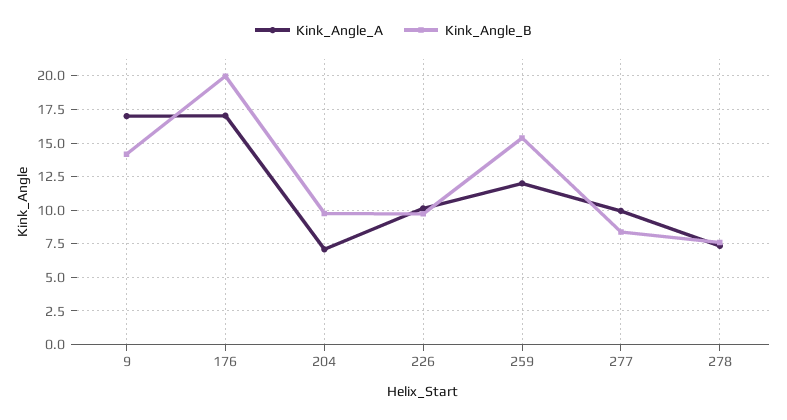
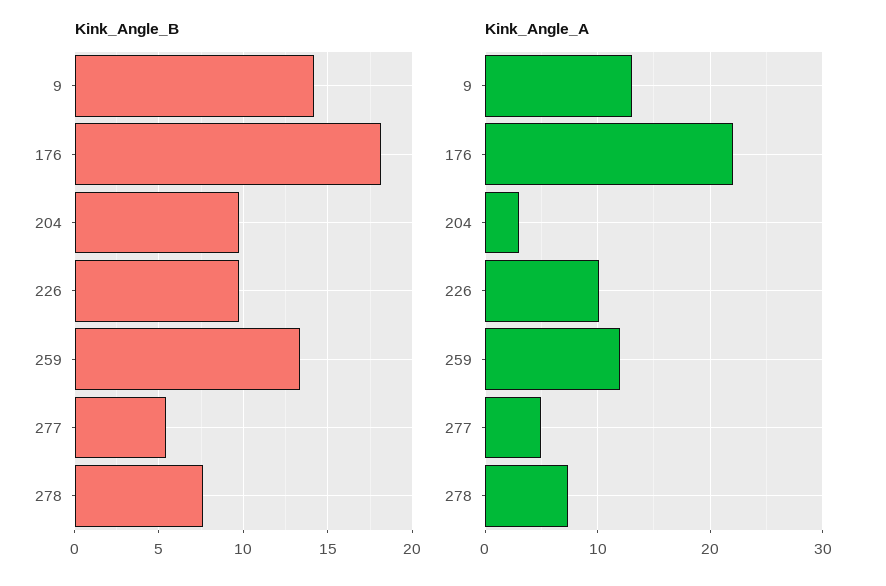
Kink_Angle_A, 9: 17 -> 13
Kink_Angle_A, 176: 17 -> 22
Kink_Angle_B, 176: 20 -> 18
Kink_Angle_A, 204: 7 -> 3
Kink_Angle_B, 259: 15.5 -> 13.5
Kink_Angle_A, 277: 10 -> 5
Kink_Angle_B, 277: 8.5 -> 5.5

